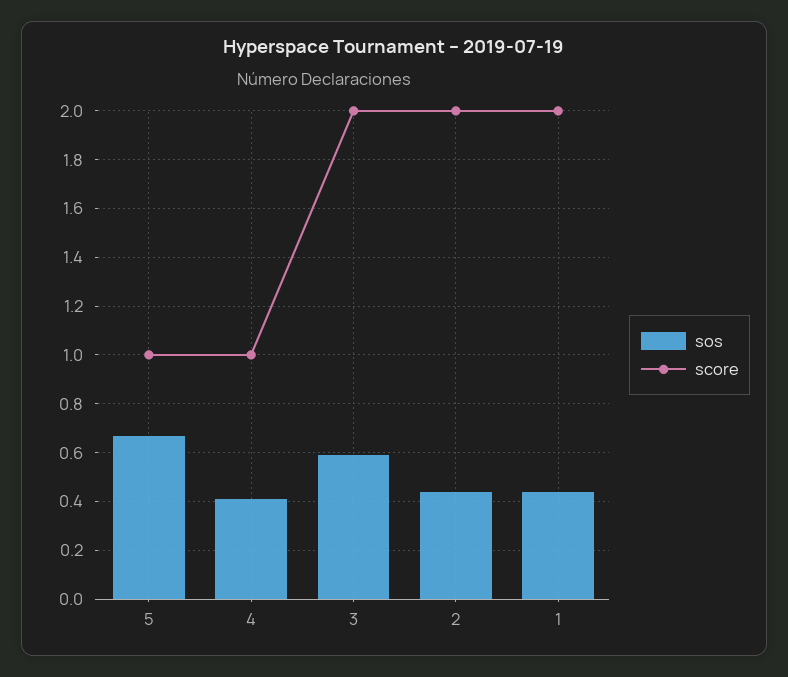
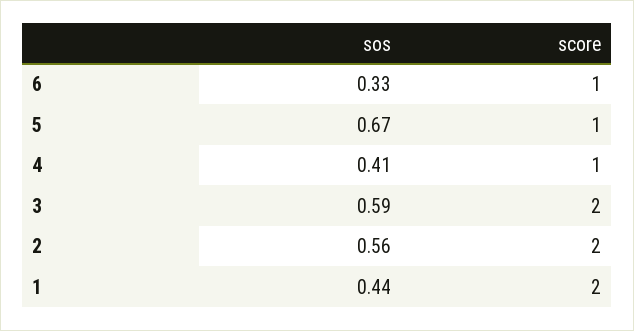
sos, 2: 0.45 -> 0.56
sos, 6: none -> 0.33
score, 6: none -> 1

